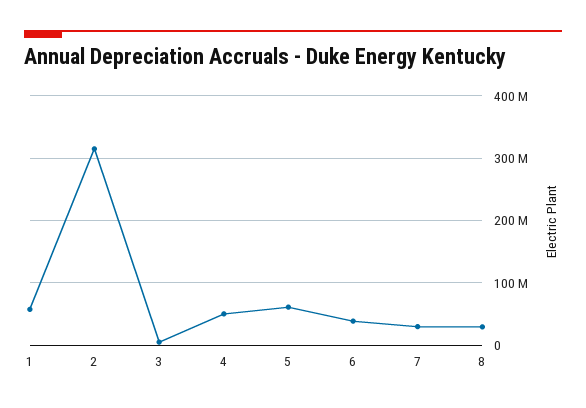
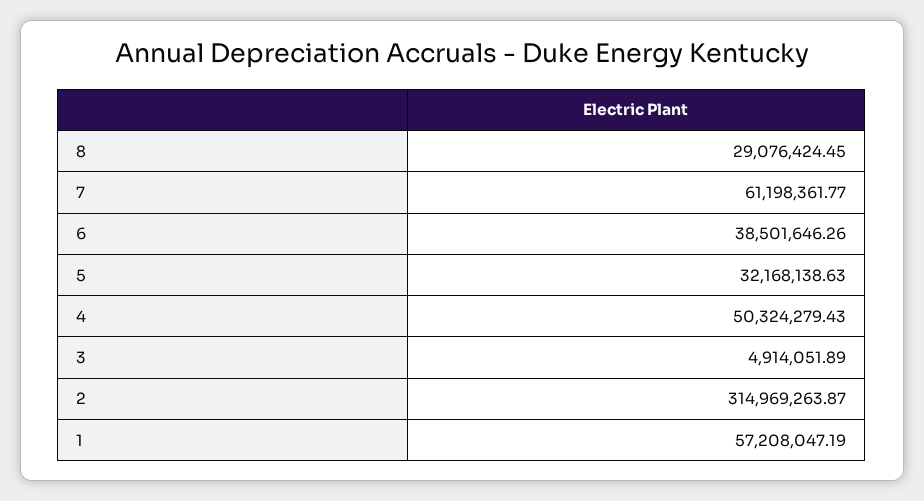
5: 60000000 -> 32168138.63
7: 30000000 -> 61198361.77

